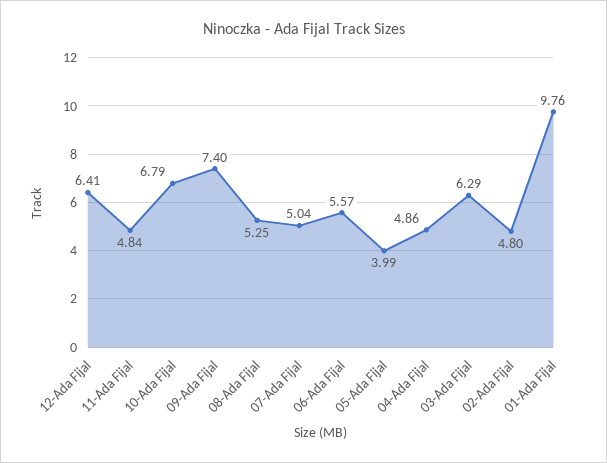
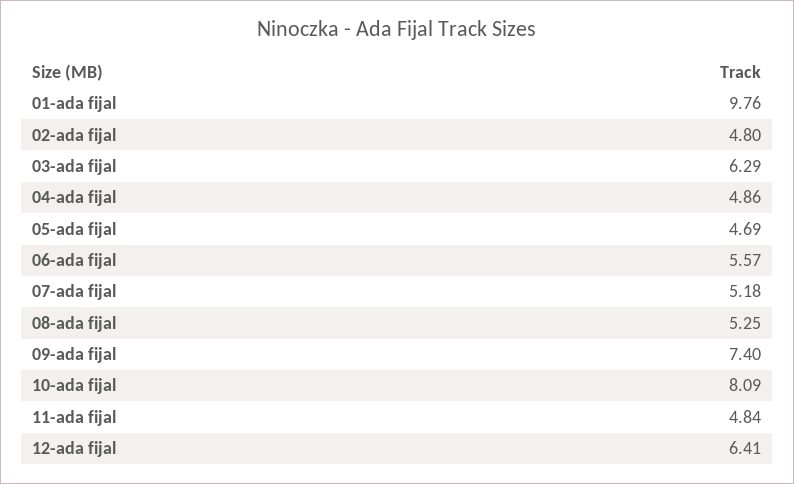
10-Ada Fijal: 6.79 -> 8.09
07-Ada Fijal: 5.04 -> 5.18
05-Ada Fijal: 3.99 -> 4.69

